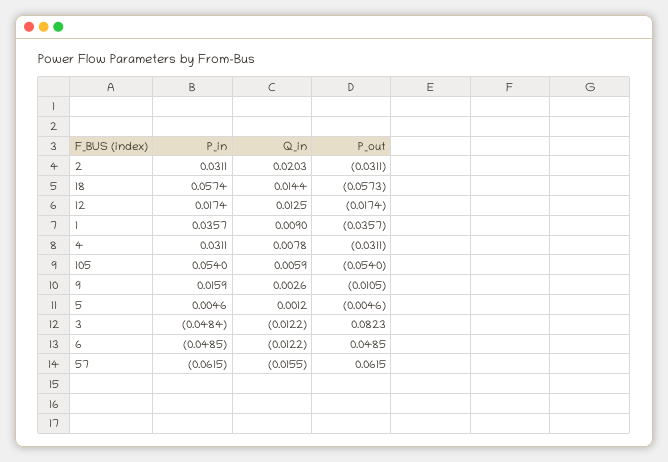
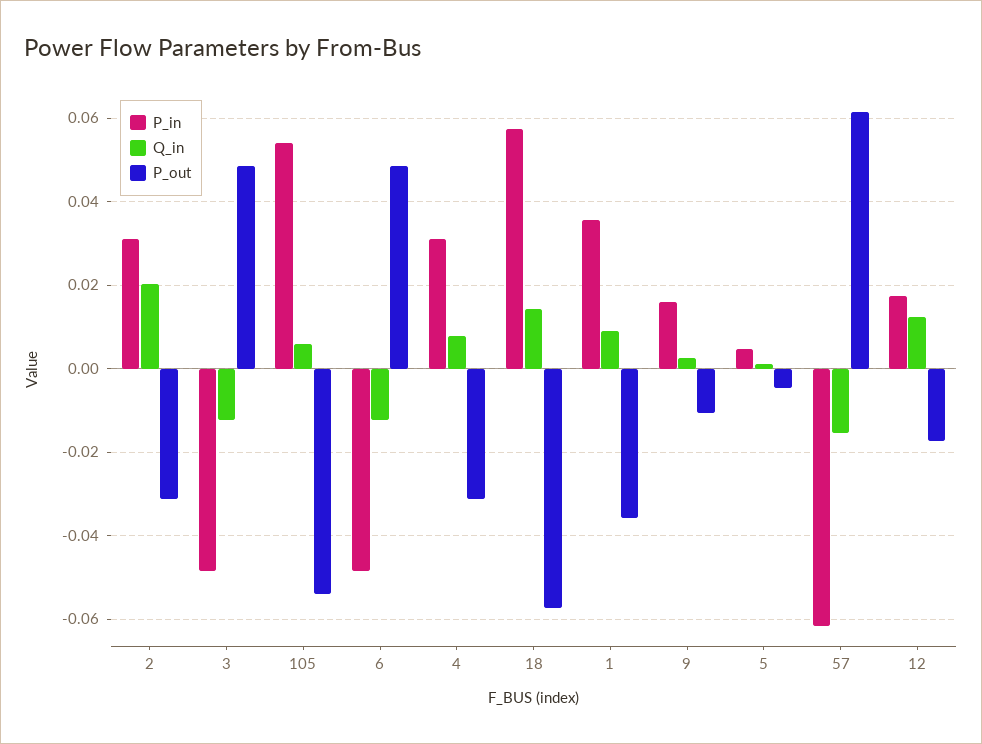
P_out, 3: 0.0823 -> 0.048

